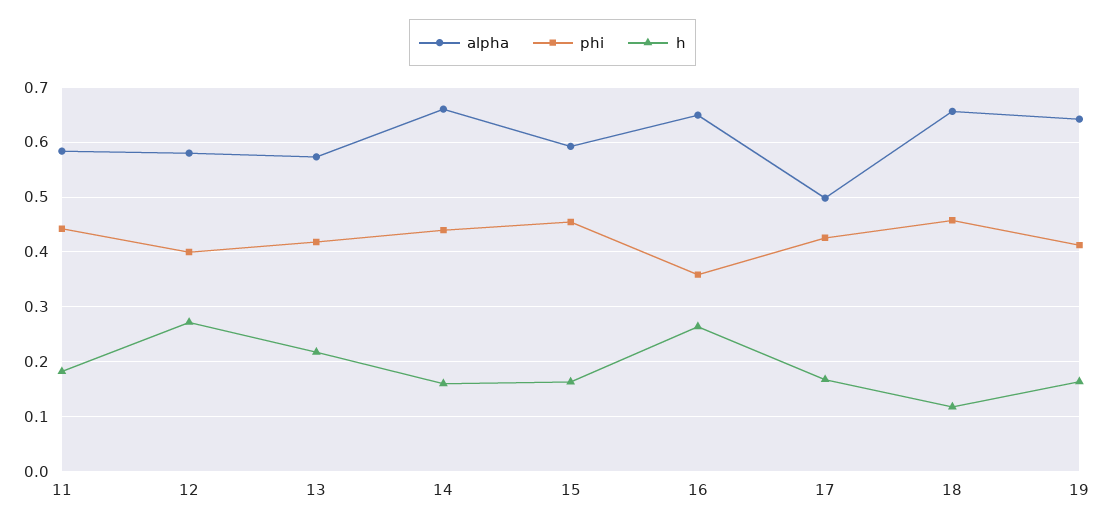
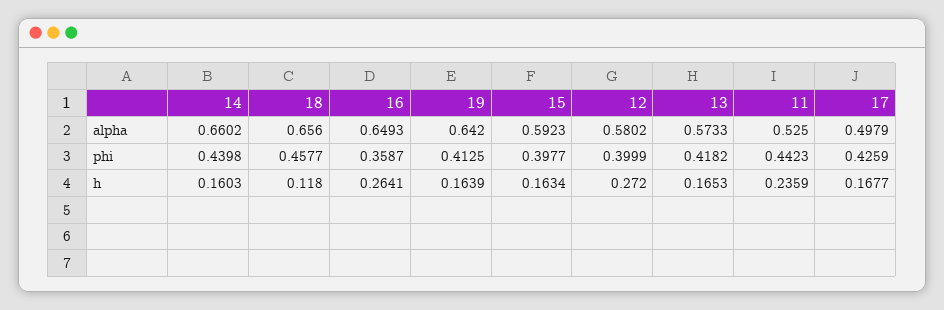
alpha, 11: 0.58 -> 0.525
h, 11: 0.18 -> 0.2359
h, 13: 0.22 -> 0.1653
phi, 15: 0.46 -> 0.3977

